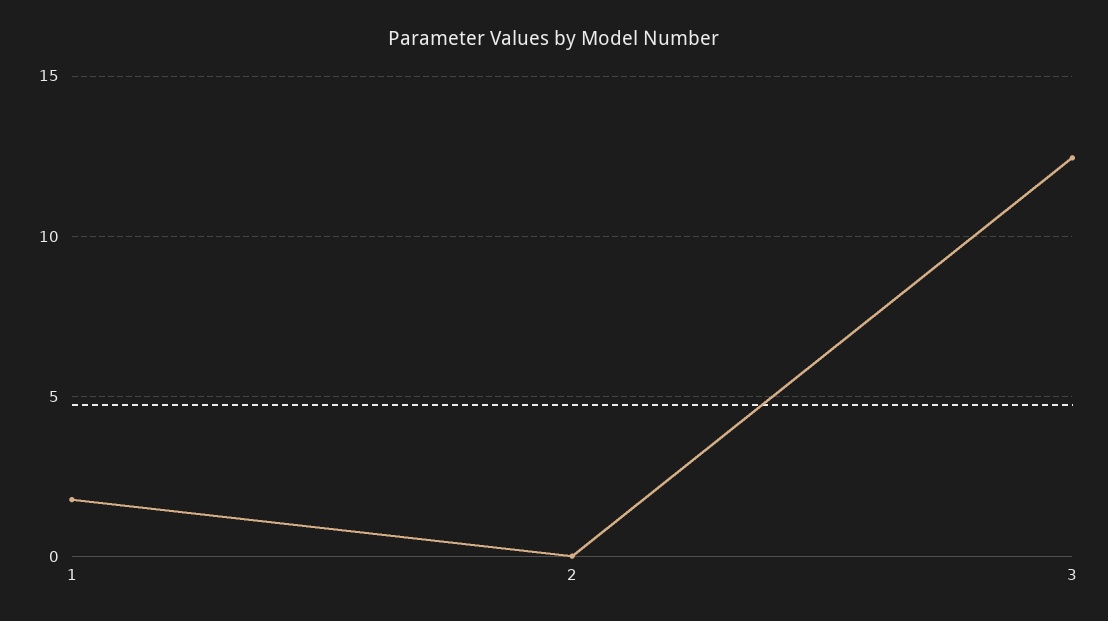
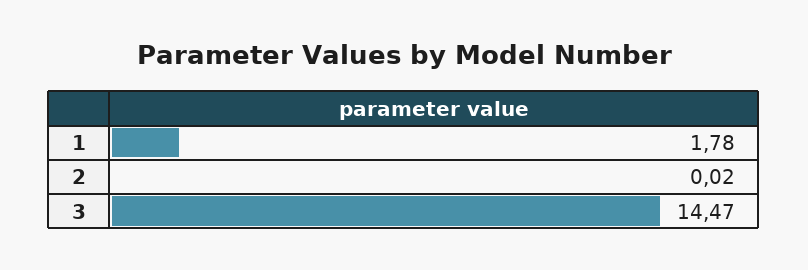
3: 12.5 -> 14.47

